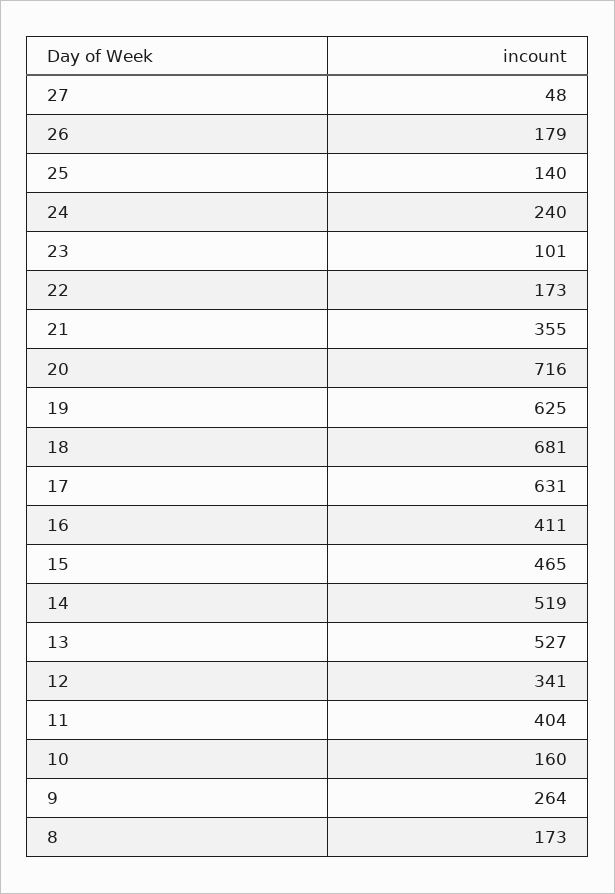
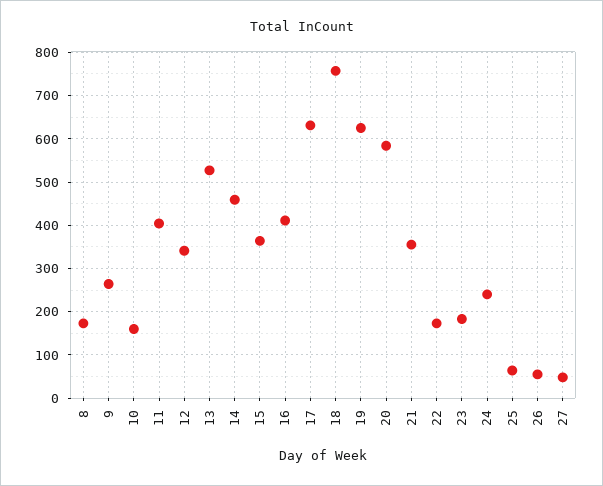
26: 179 -> 60
25: 140 -> 60
23: 101 -> 180
20: 716 -> 580
18: 681 -> 760
15: 465 -> 360
14: 519 -> 460

